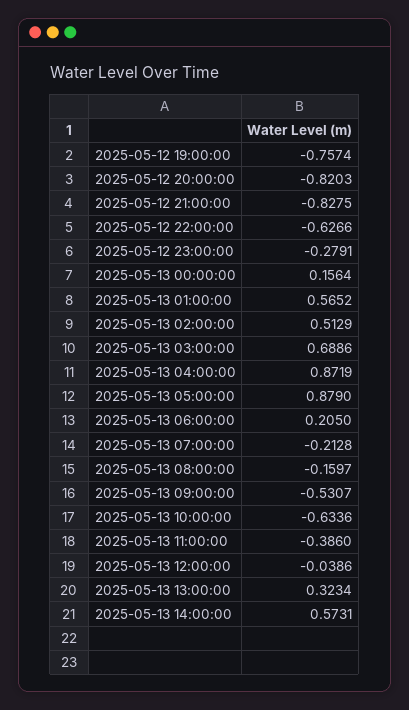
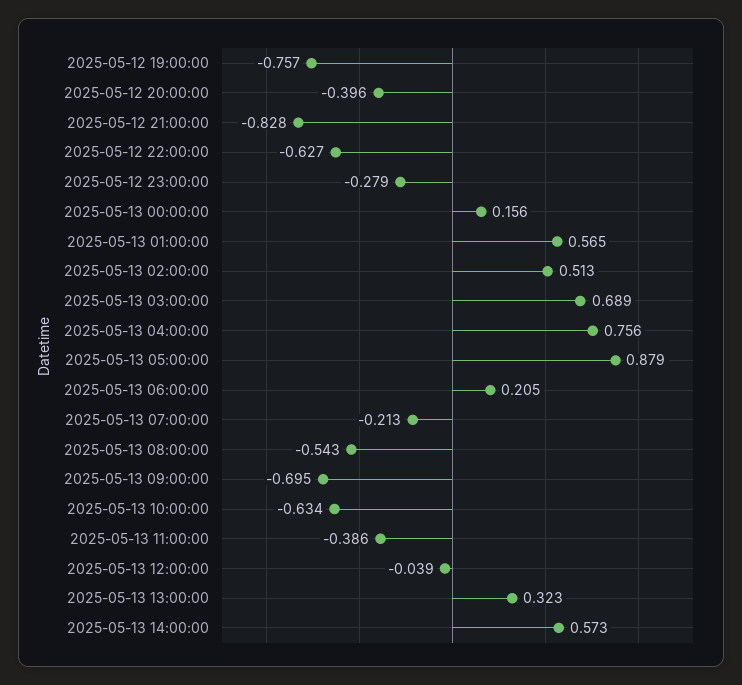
2025-05-12 20:00:00: -0.8203 -> -0.396
2025-05-13 04:00:00: 0.8719 -> 0.756
2025-05-13 08:00:00: -0.1597 -> -0.543
2025-05-13 09:00:00: -0.5307 -> -0.695

